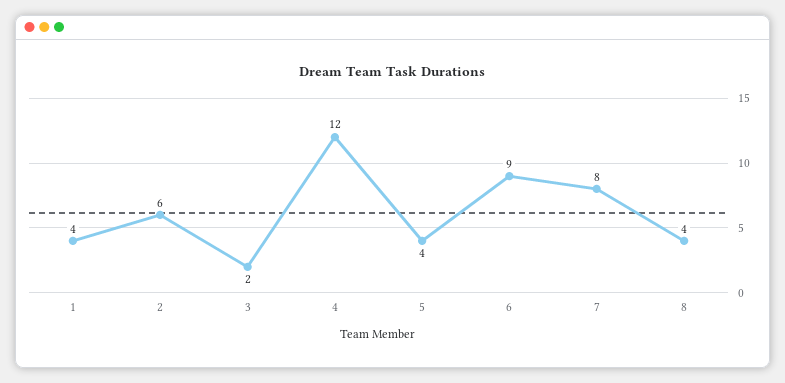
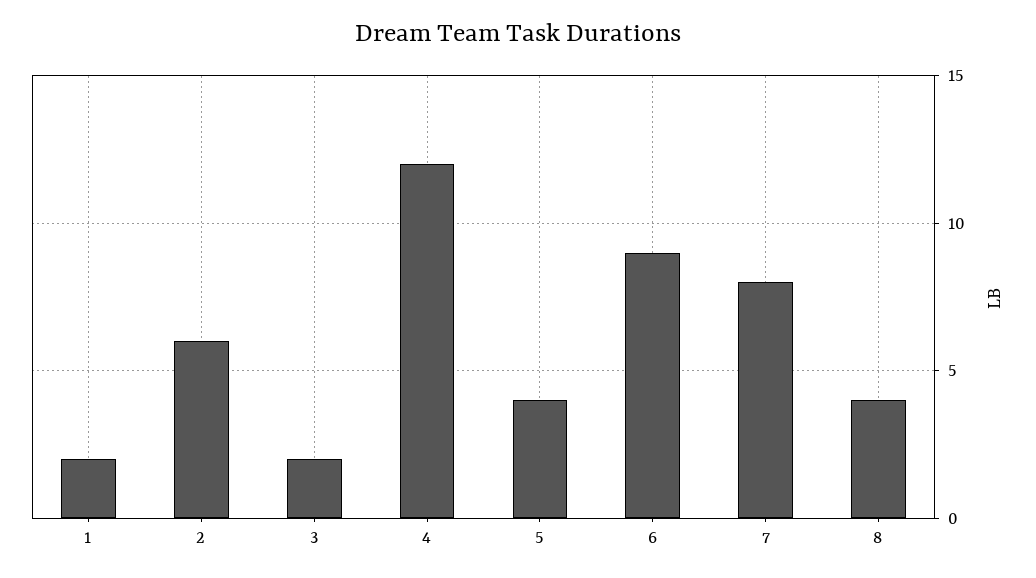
1: 4 -> 2

